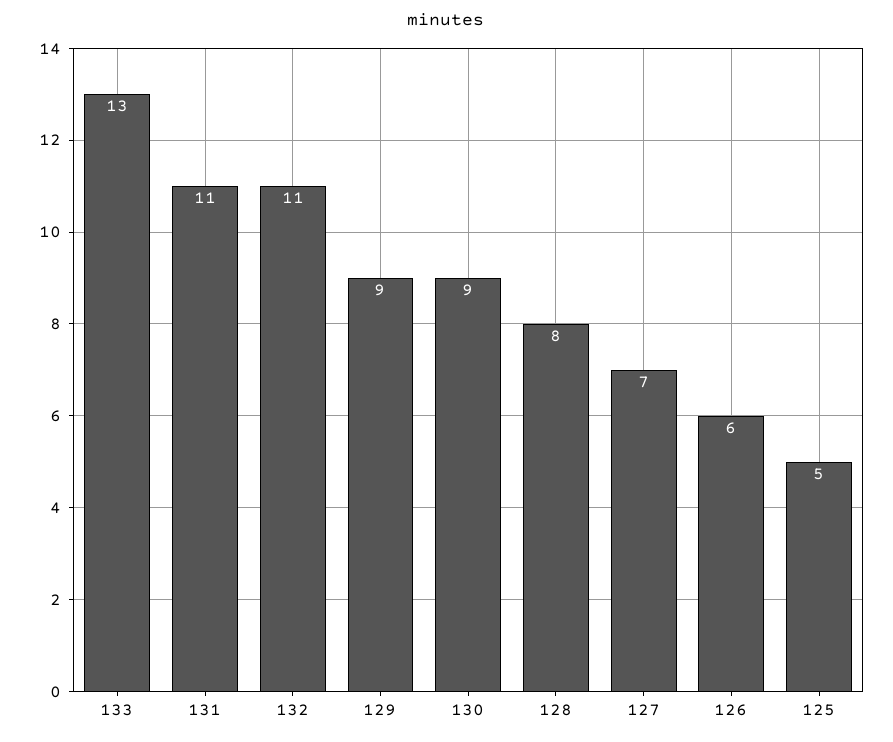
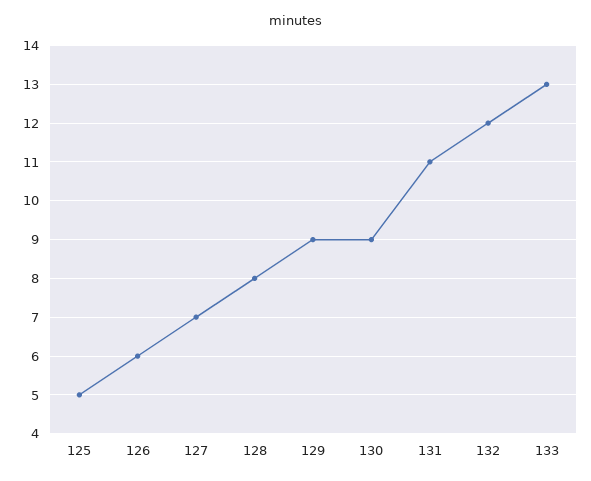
132: 11 -> 12

